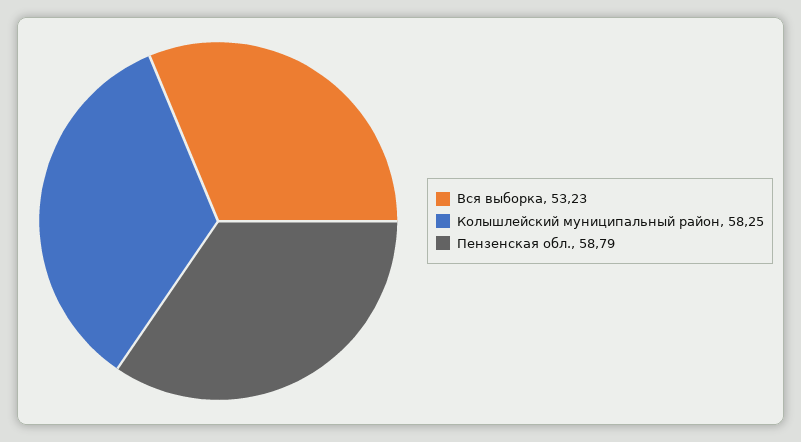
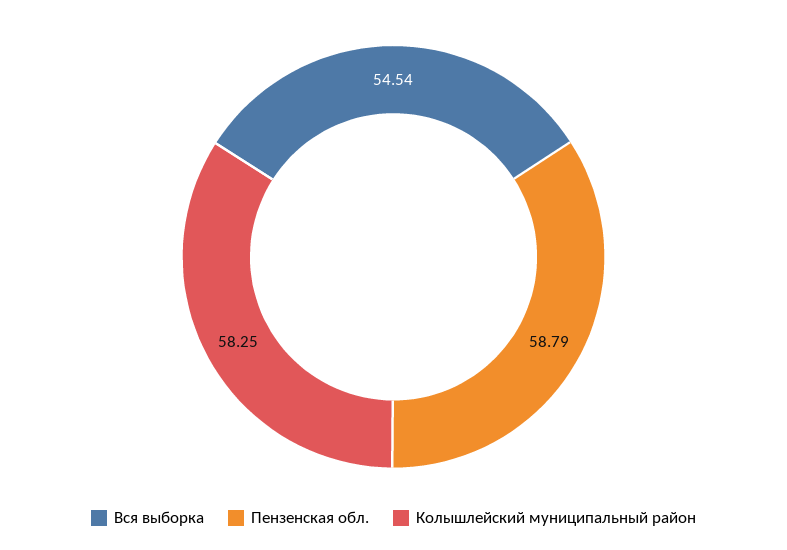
Вся выборка: 53.23 -> 54.54

